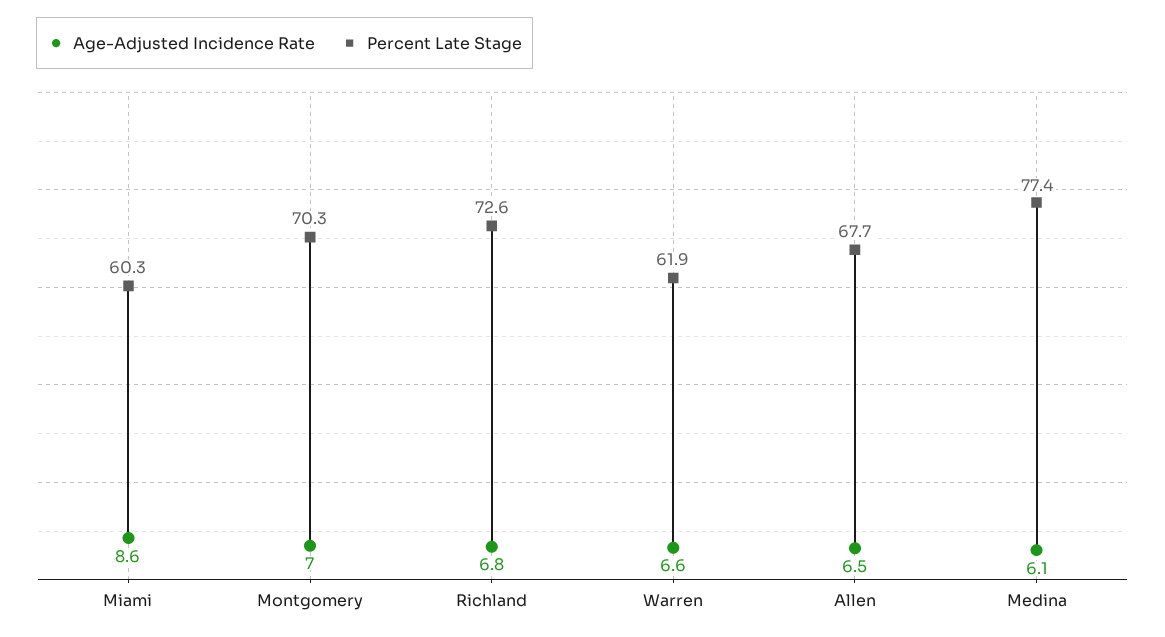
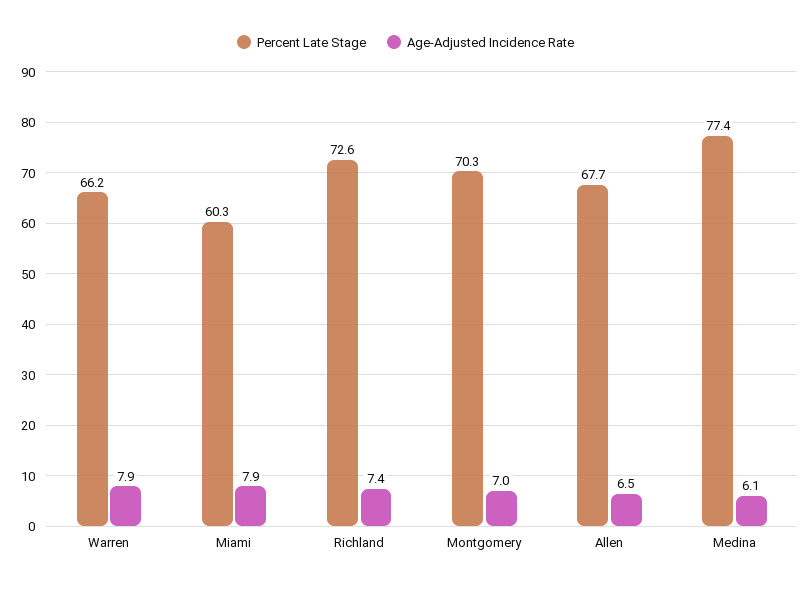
Age-Adjusted Incidence Rate, Miami: 8.6 -> 7.9
Age-Adjusted Incidence Rate, Richland: 6.8 -> 7.4
Age-Adjusted Incidence Rate, Warren: 6.6 -> 7.9
Percent Late Stage, Warren: 61.9 -> 66.2

